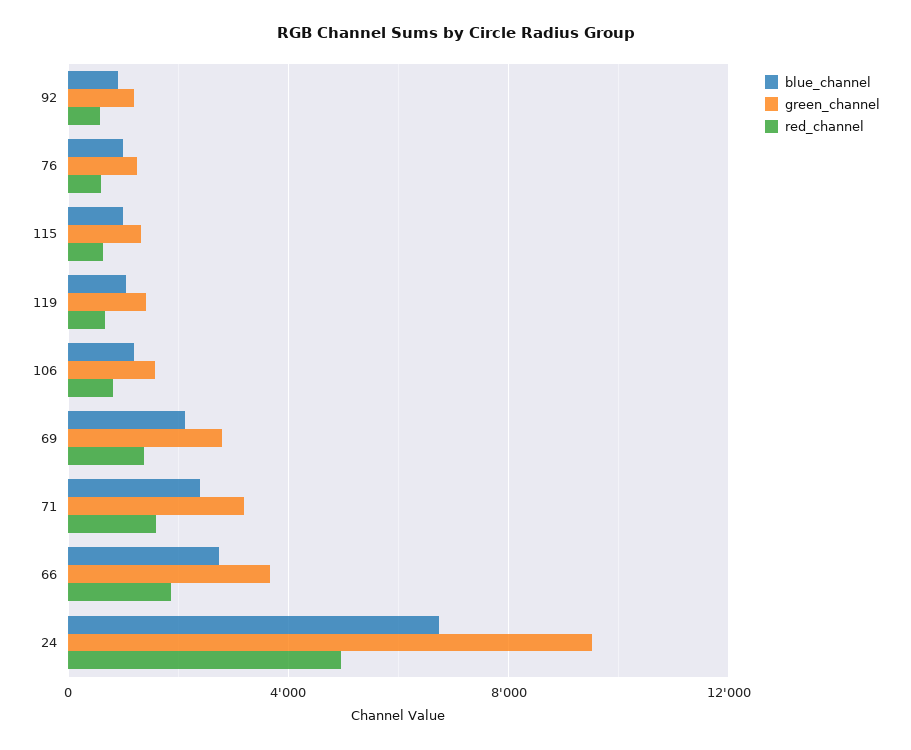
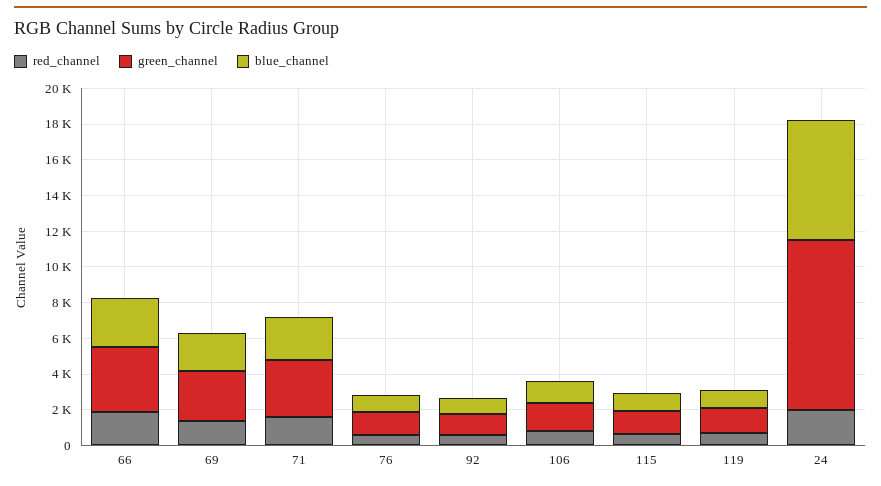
red_channel, 24: 5000 -> 2000

